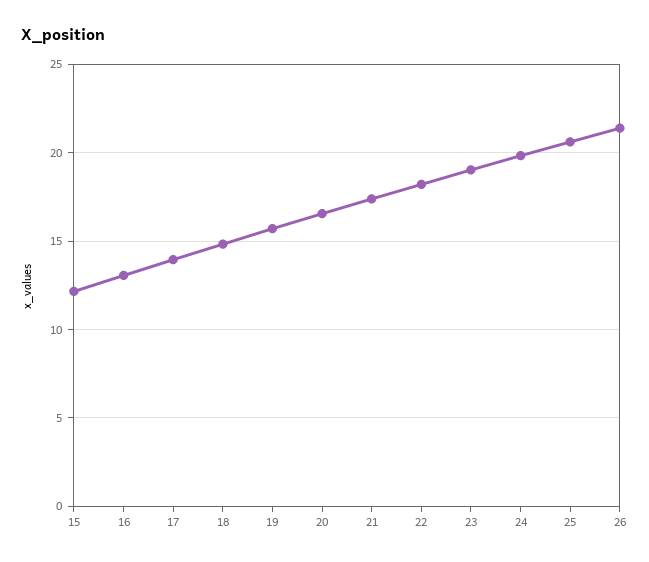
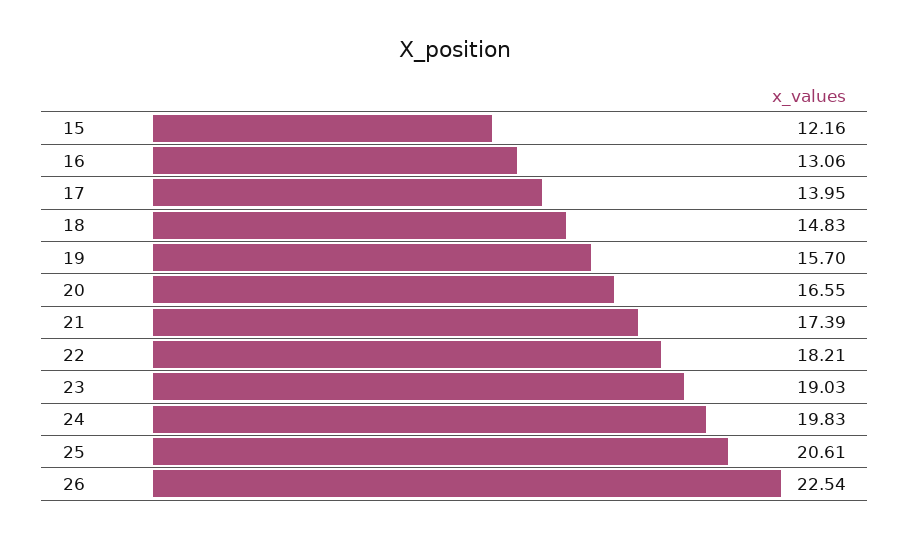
26: 21.5 -> 22.54

